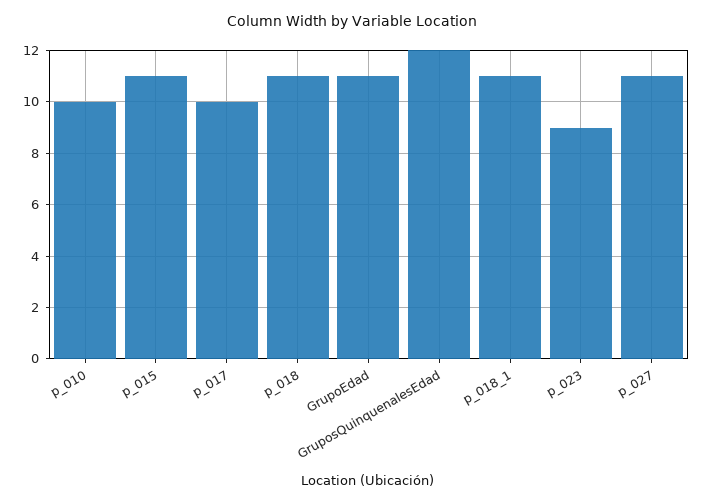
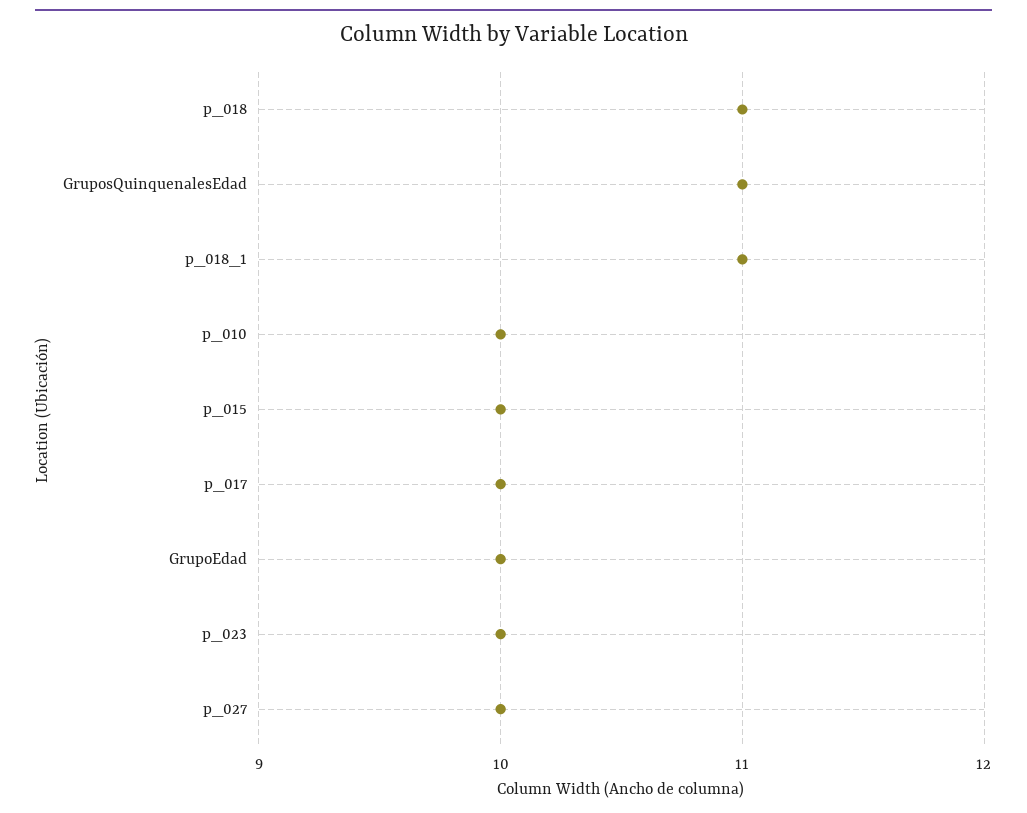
p_015: 11 -> 10
GrupoEdad: 11 -> 10
GruposQuinquenalesEdad: 12 -> 11
p_023: 9 -> 10
p_027: 11 -> 10

